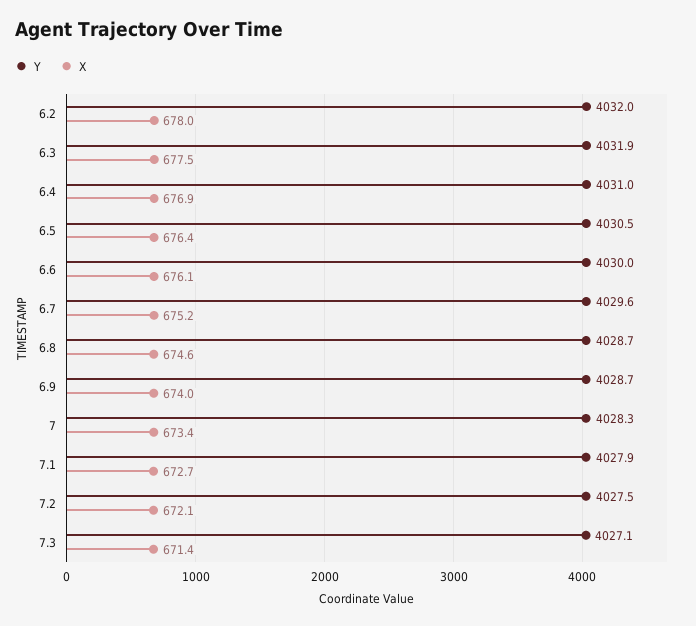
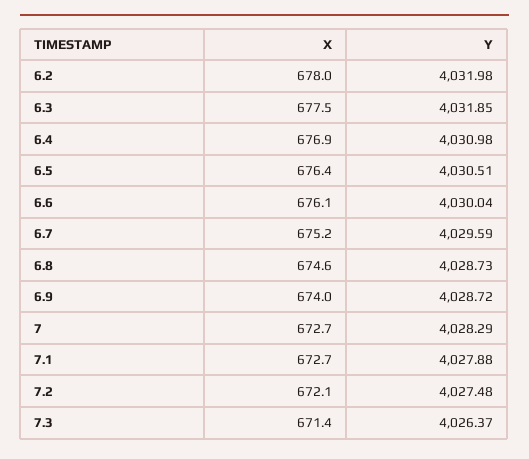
X, 7: 673.4 -> 672.7
Y, 7.3: 4027.1 -> 4026.37

